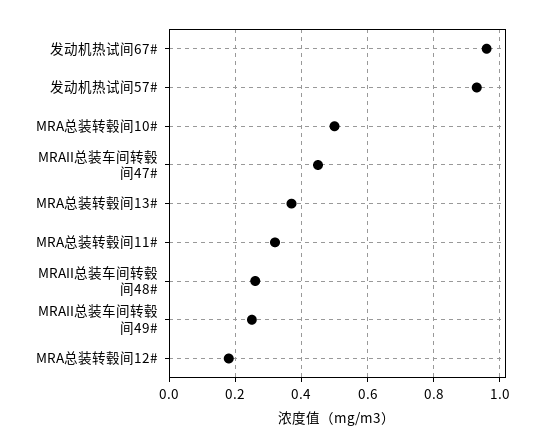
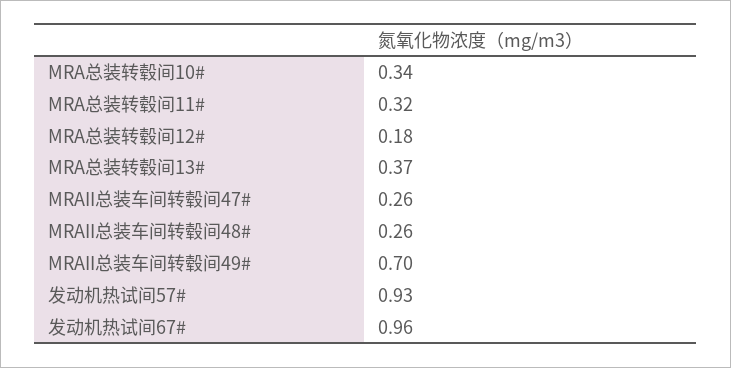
MRA总装转毂间10#: 0.5 -> 0.34
MRAII总装车间转毂间47#: 0.45 -> 0.26
MRAII总装车间转毂间49#: 0.25 -> 0.7

